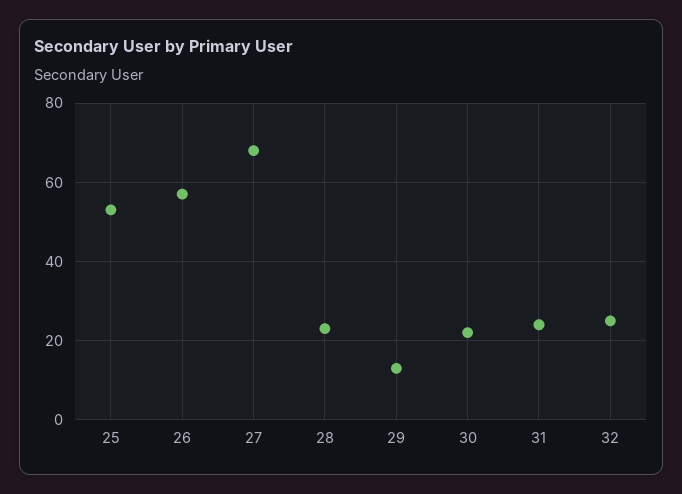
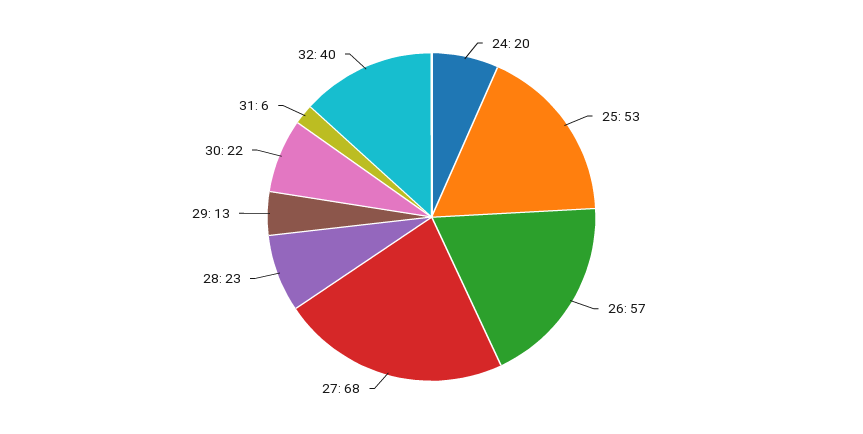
31: 25 -> 6
32: 25 -> 40
24: none -> 20

